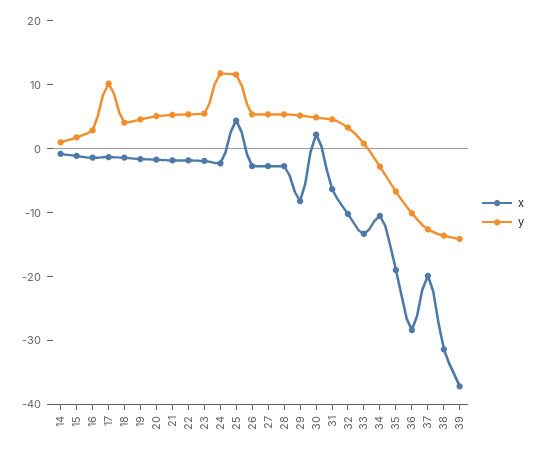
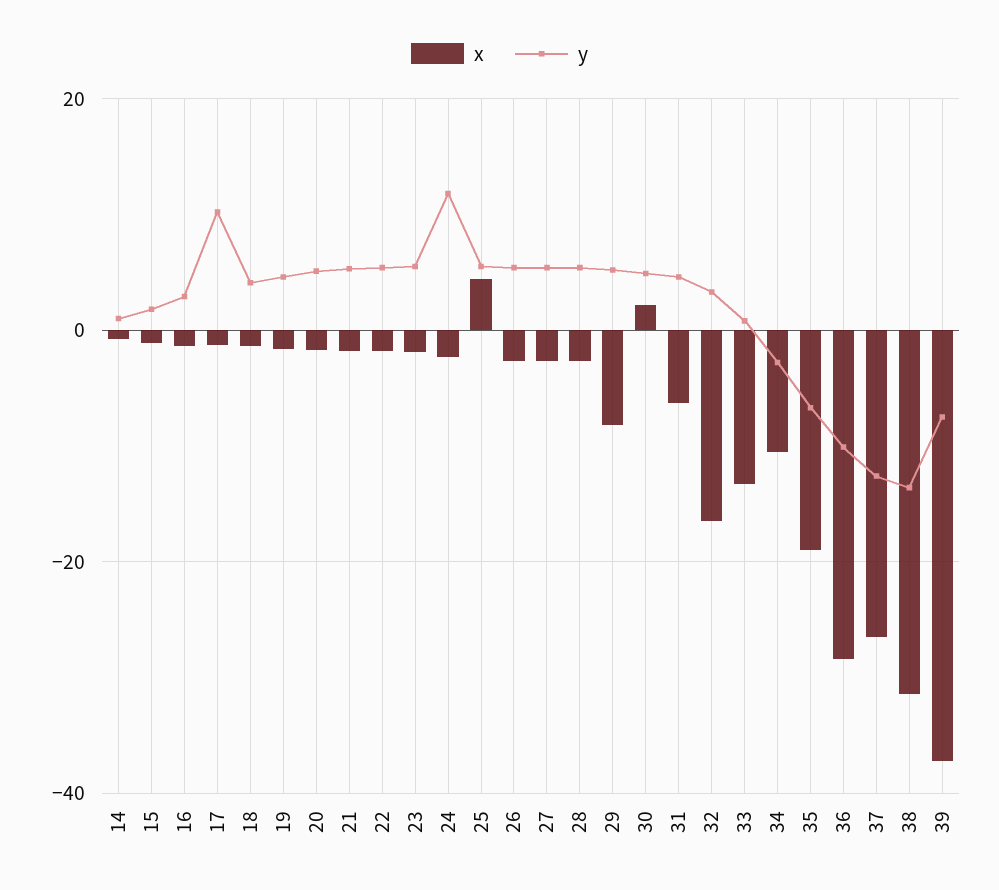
y, 25: 12 -> 6
x, 32: -10 -> -16
x, 37: -20 -> -26
y, 39: -14 -> -8

